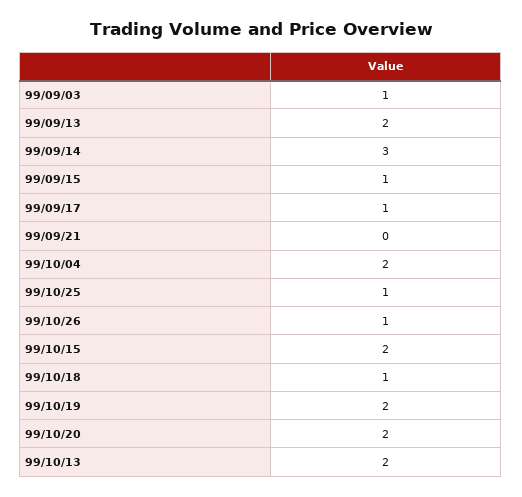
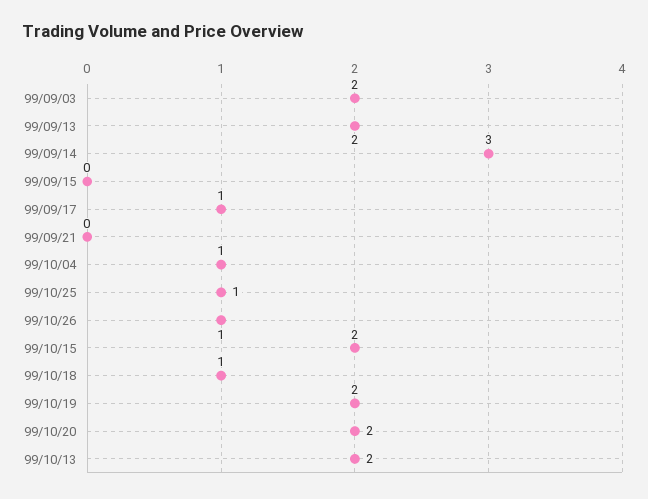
99/09/03: 1 -> 2
99/09/15: 1 -> 0
99/10/04: 2 -> 1

